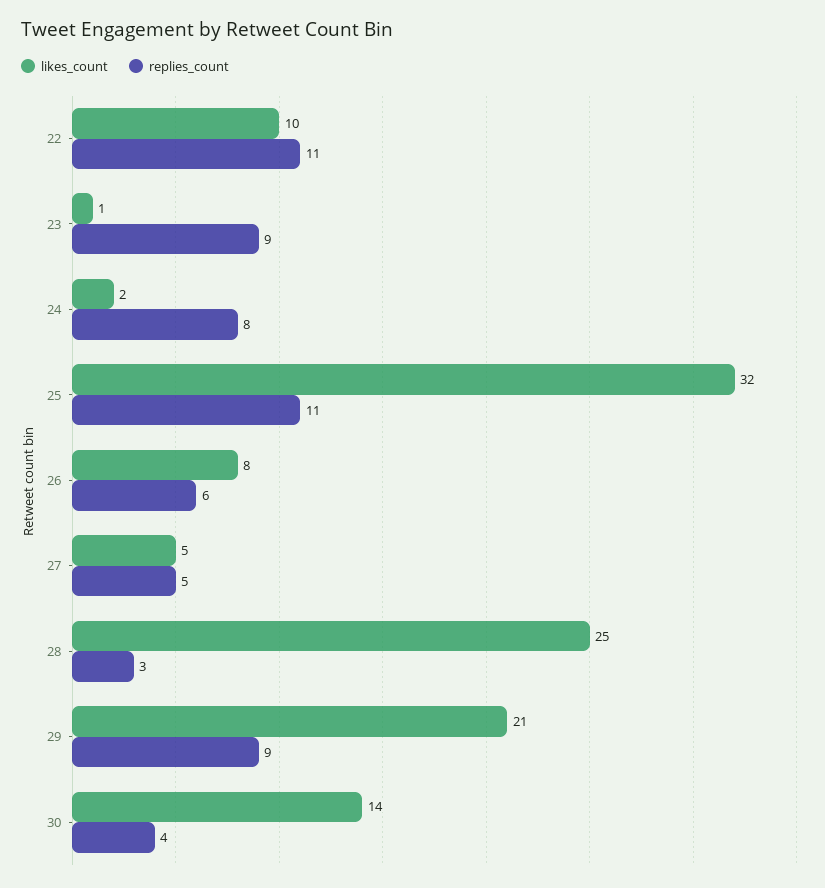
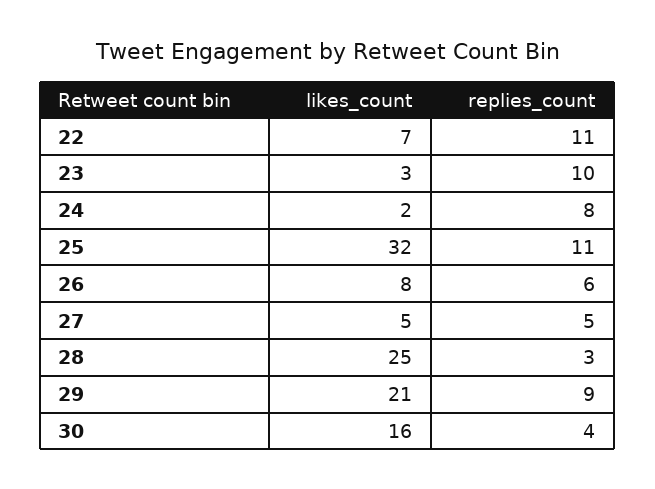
likes_count, 22: 10 -> 7
likes_count, 23: 1 -> 3
replies_count, 23: 9 -> 10
likes_count, 30: 14 -> 16

